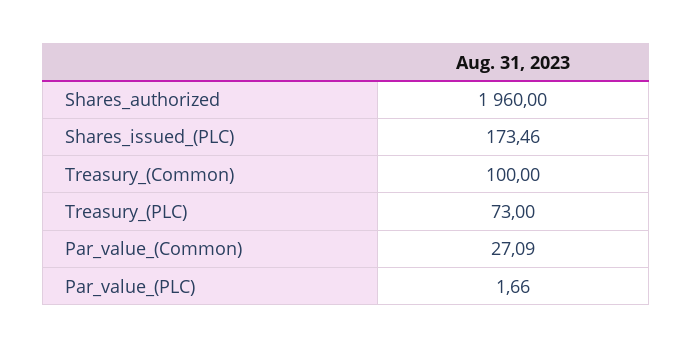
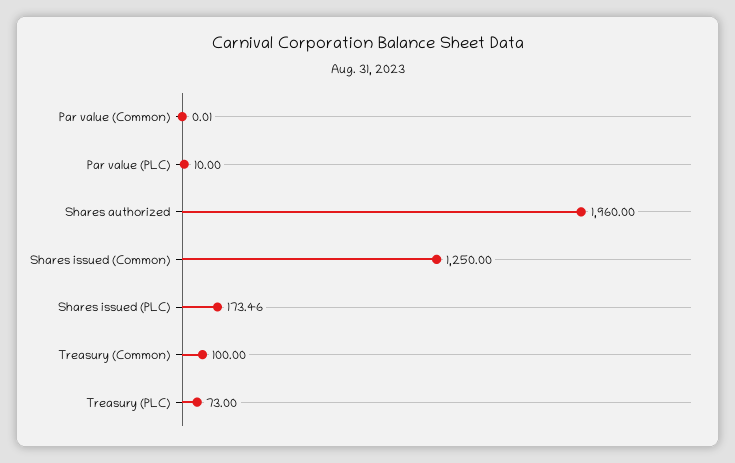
Par_value_(Common): 27.09 -> 0.01
Par_value_(PLC): 1.66 -> 10
Shares issued (Common): none -> 1250

